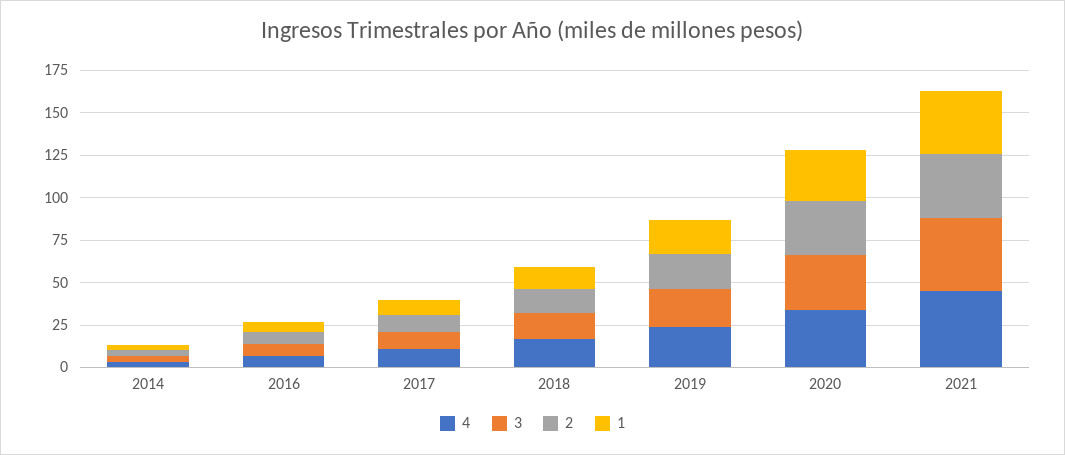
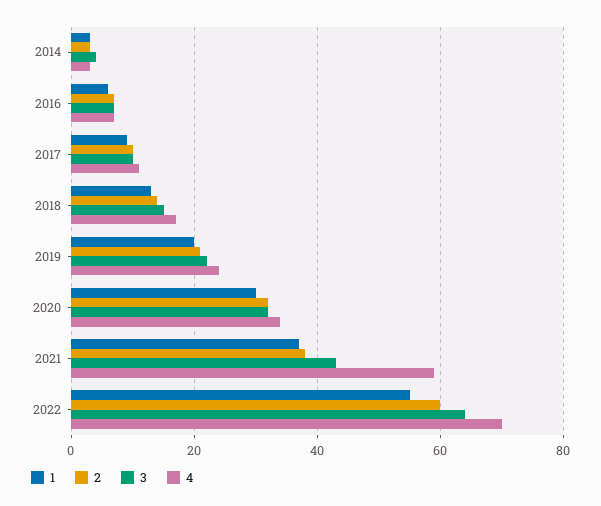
4, 2021: 45 -> 60
1, 2022: none -> 55
2, 2022: none -> 60
3, 2022: none -> 65
4, 2022: none -> 70

